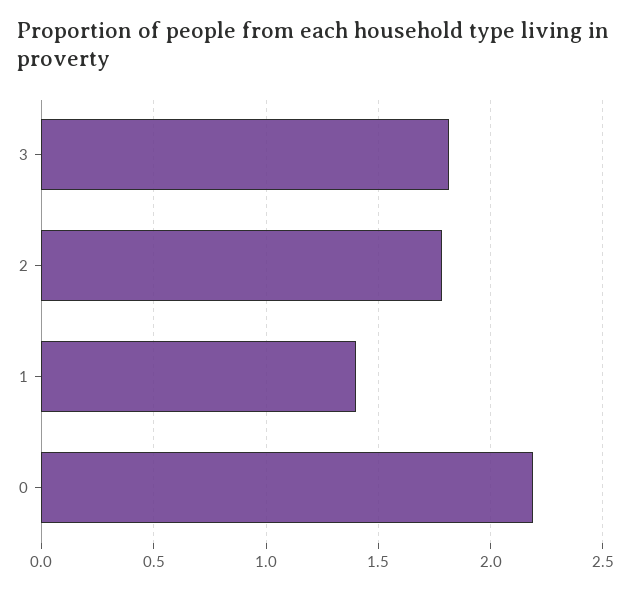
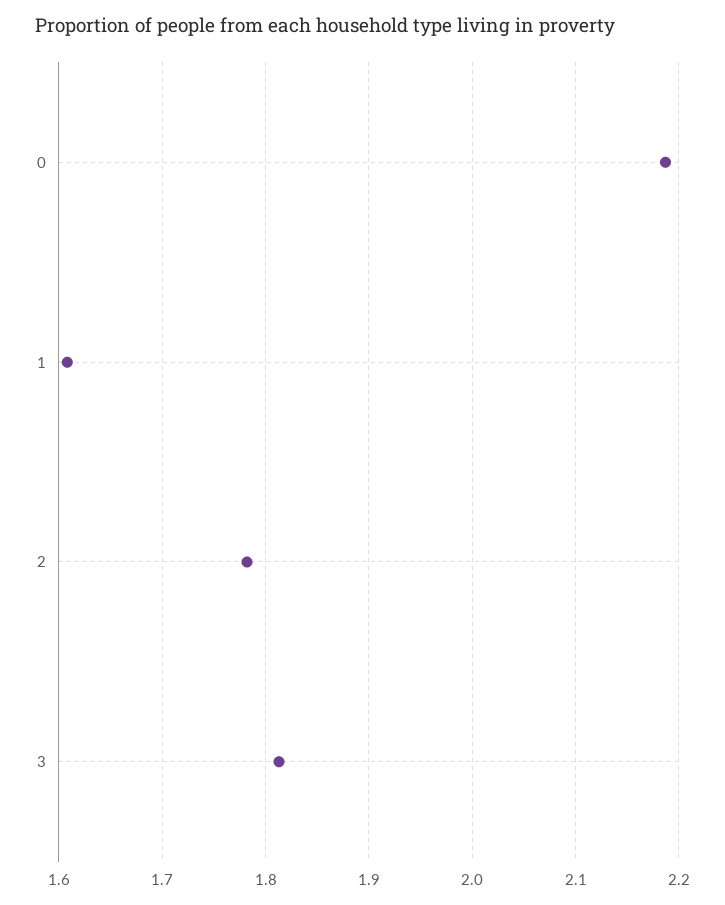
1: 1.4 -> 1.61

